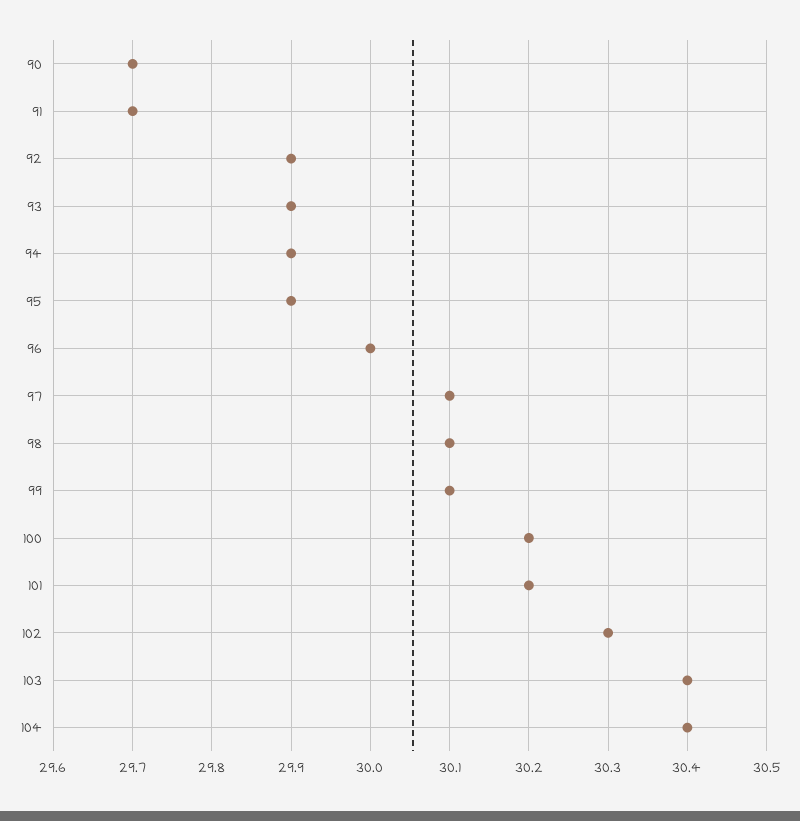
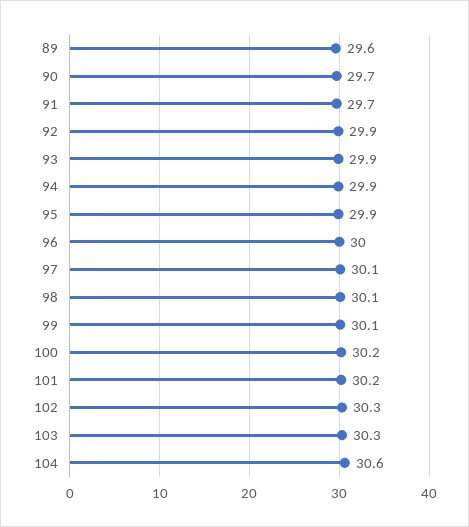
103: 30.4 -> 30.3
104: 30.4 -> 30.6
89: none -> 29.6

